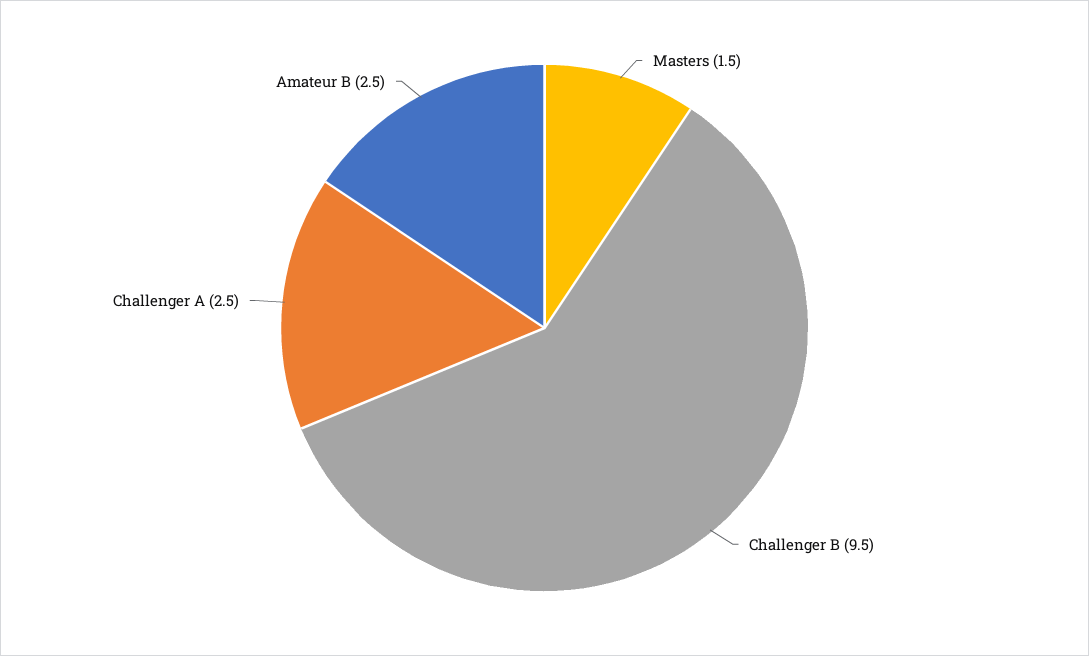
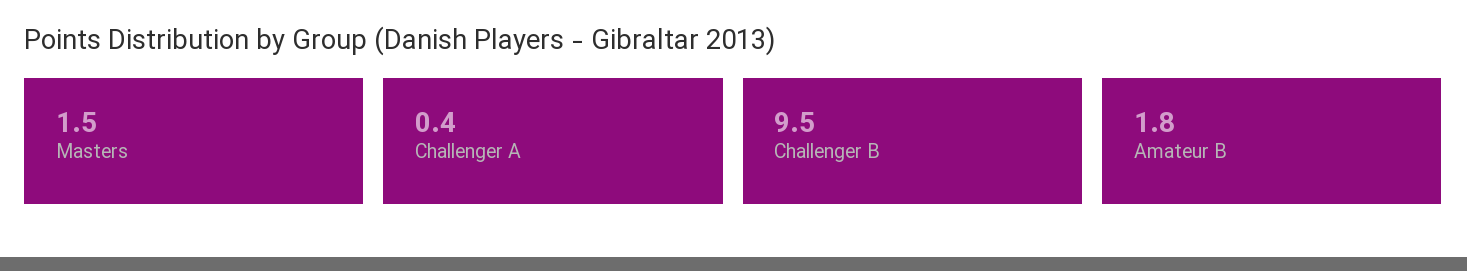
Challenger A: 2.5 -> 0.4
Amateur B: 2.5 -> 1.8

